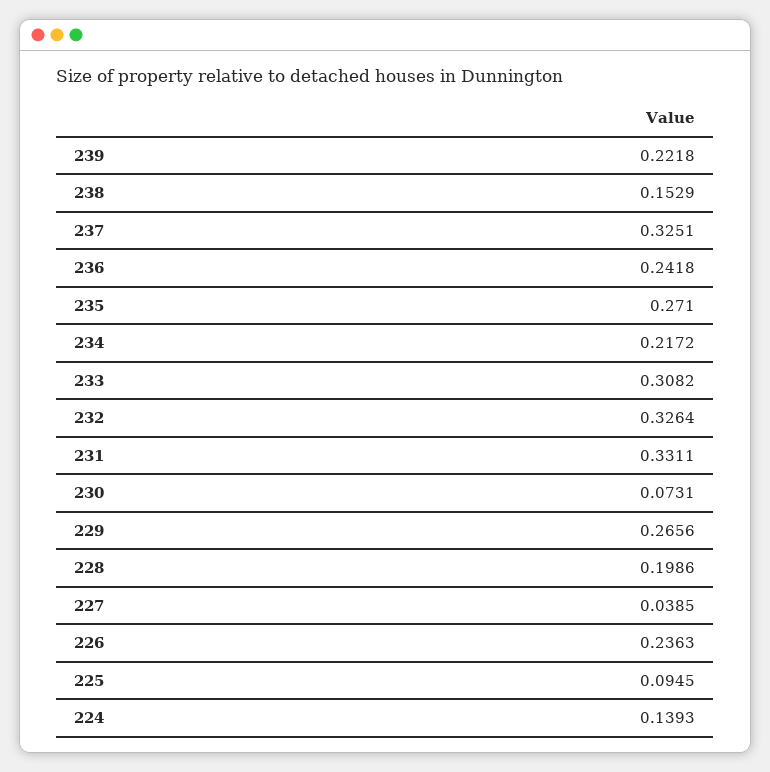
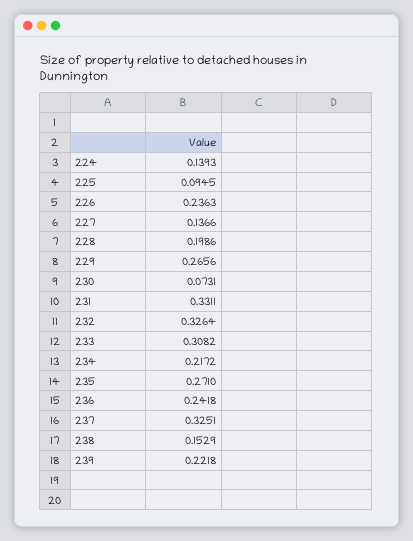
227: 0.0385 -> 0.1366

